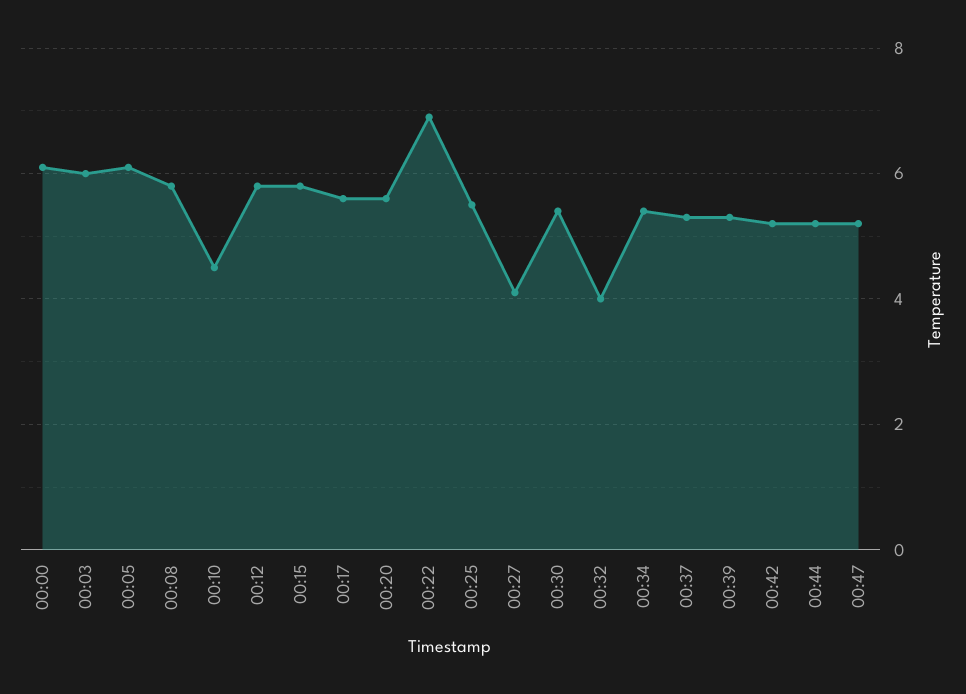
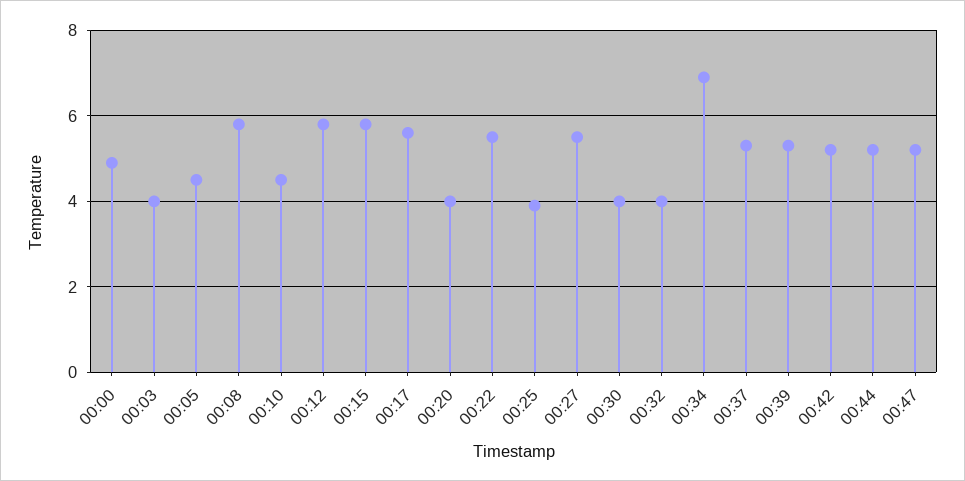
00:00: 6 -> 5
00:03: 6 -> 4
00:05: 6 -> 4.5
00:20: 5.5 -> 4
00:22: 7 -> 5.5
00:25: 5.5 -> 4
00:27: 4 -> 5.5
00:30: 5.5 -> 4
00:34: 5.5 -> 7

